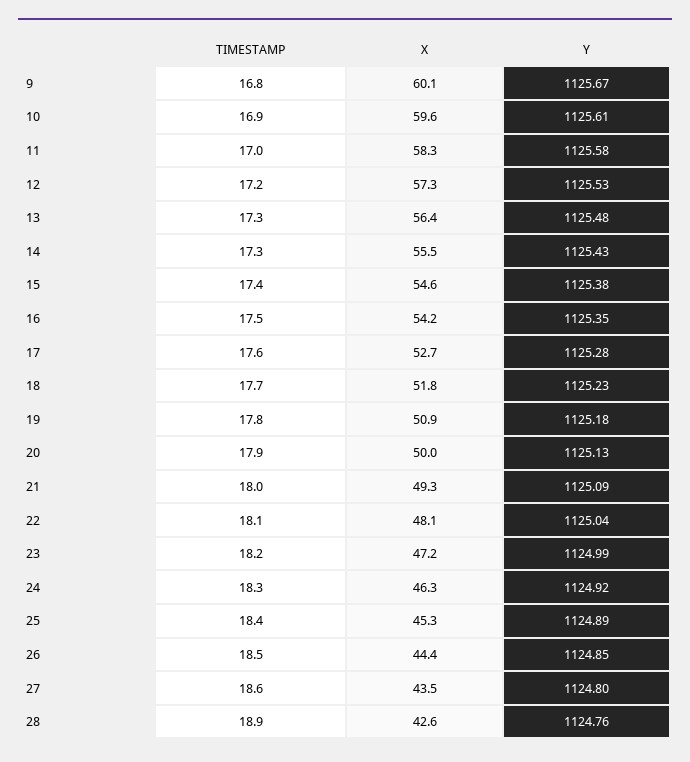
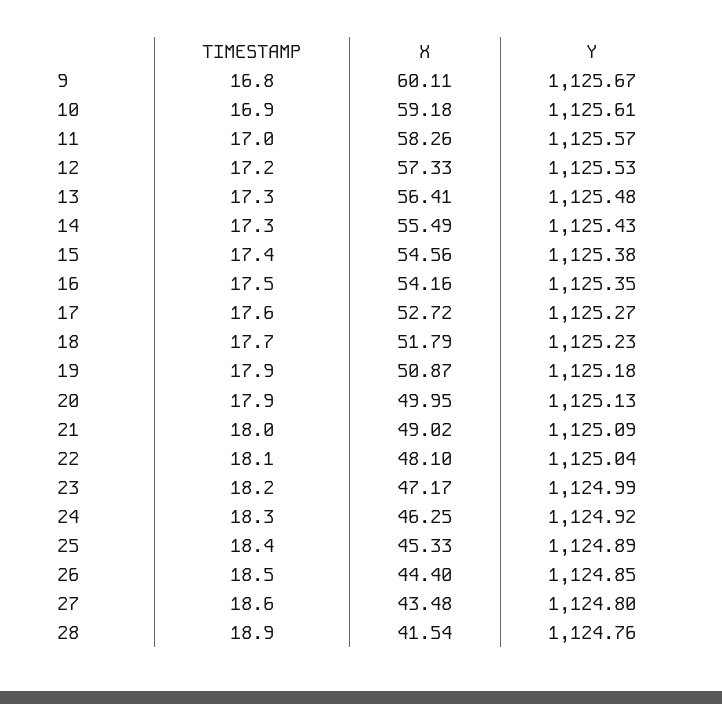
X, 10: 59.6 -> 59.18
Y, 11: 1125.58 -> 1125.57
Y, 17: 1125.28 -> 1125.27
TIMESTAMP, 19: 17.8 -> 17.9
X, 21: 49.3 -> 49.02
X, 28: 42.6 -> 41.54

